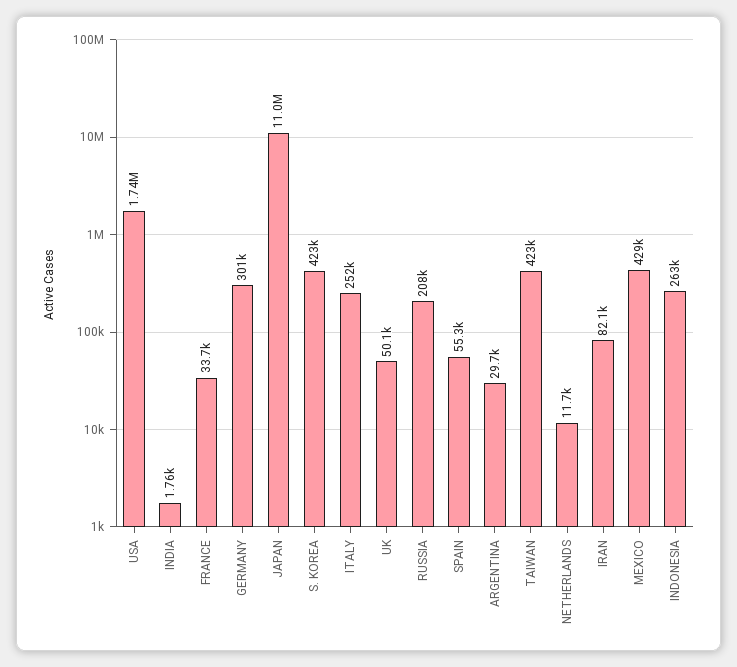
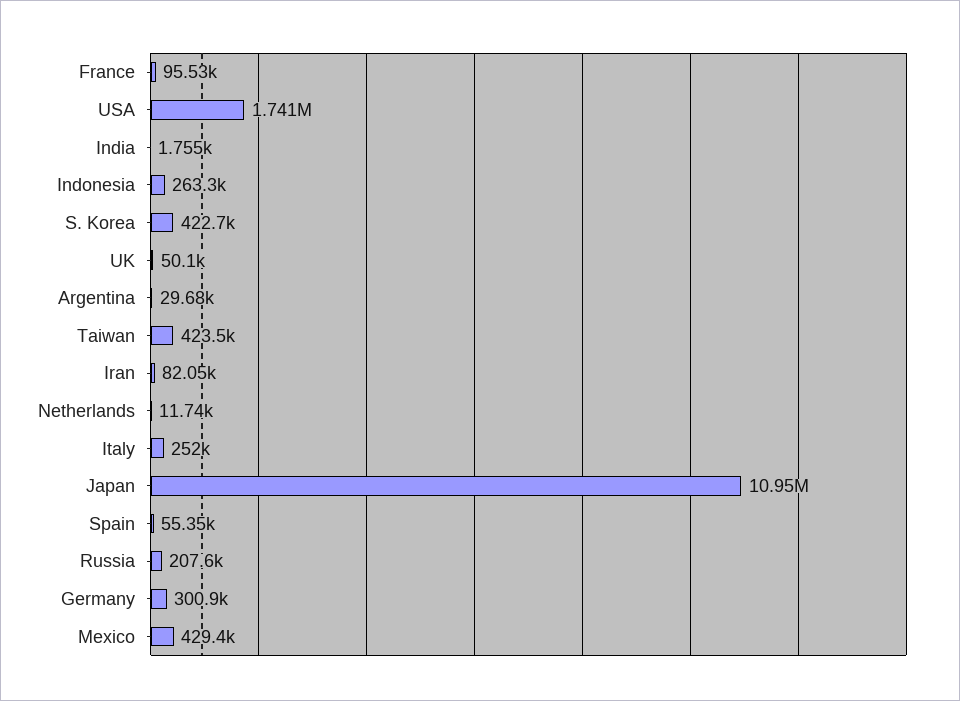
FRANCE: 33700 -> 95530

